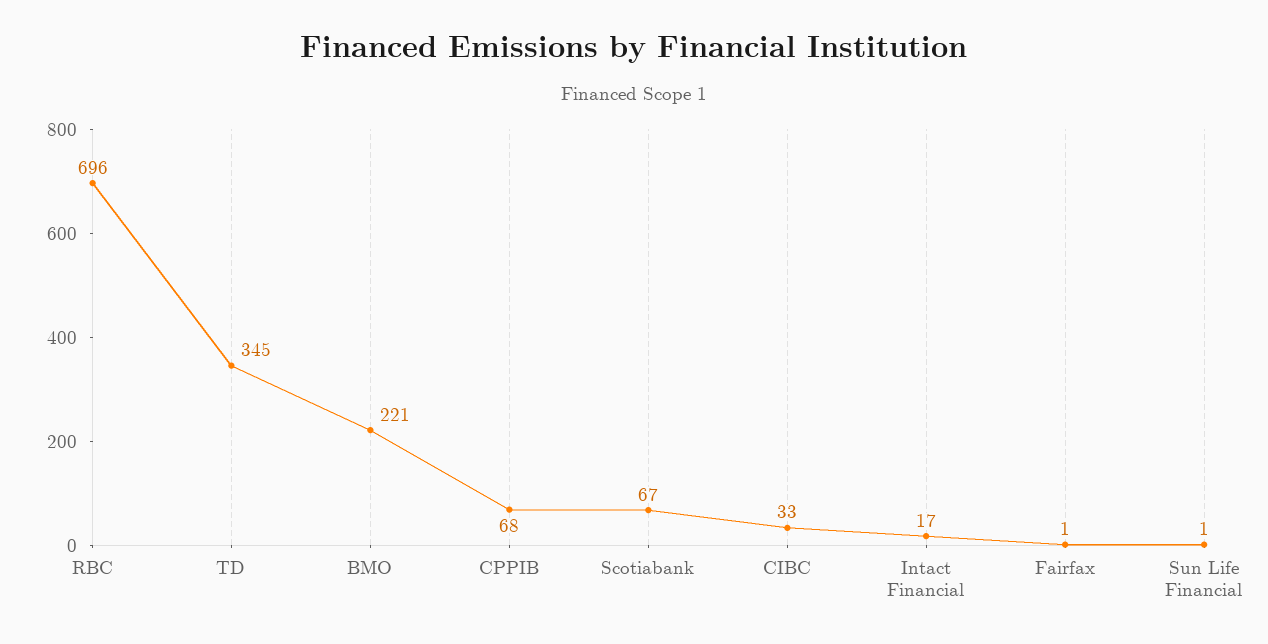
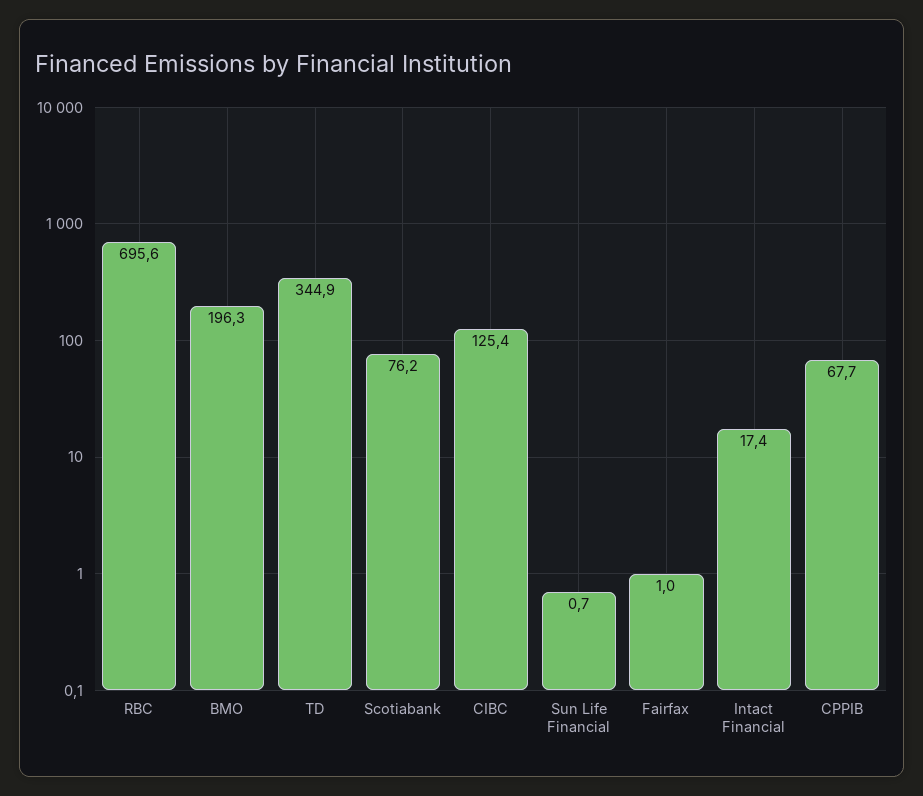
BMO: 221 -> 196.3
Scotiabank: 67 -> 76.2
CIBC: 33 -> 125.4

